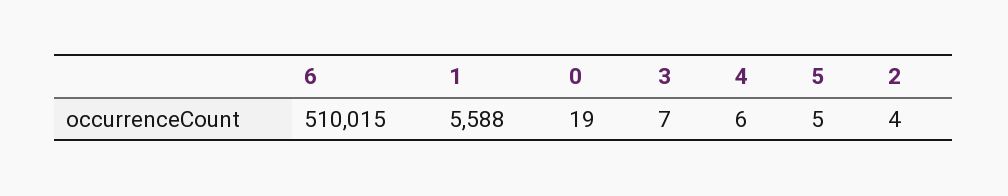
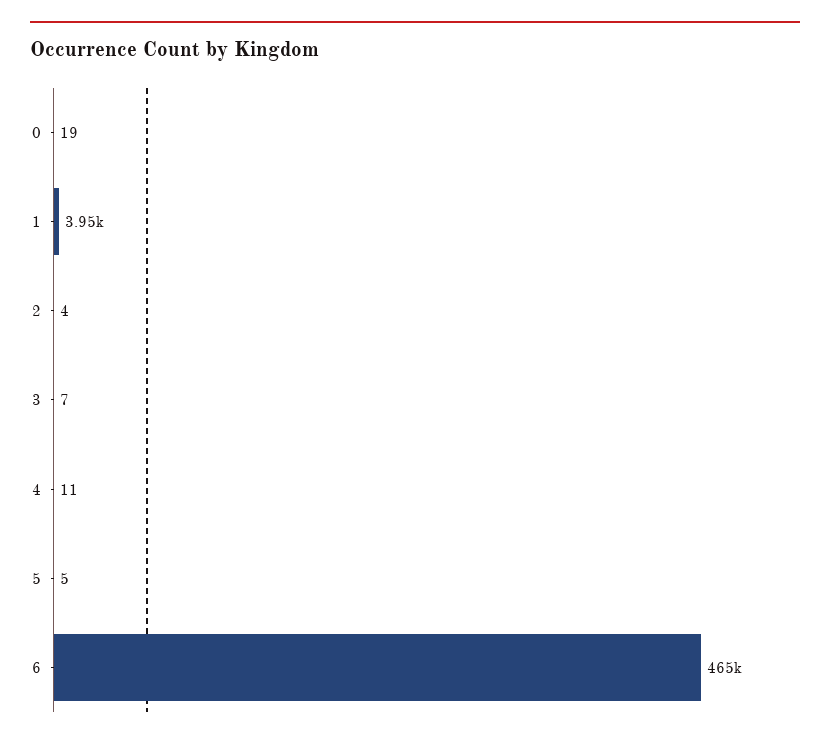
6: 510015 -> 465000
1: 5588 -> 3950
4: 6 -> 11

